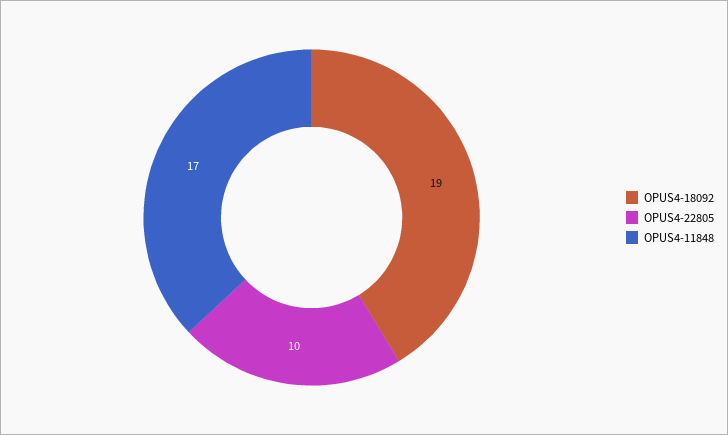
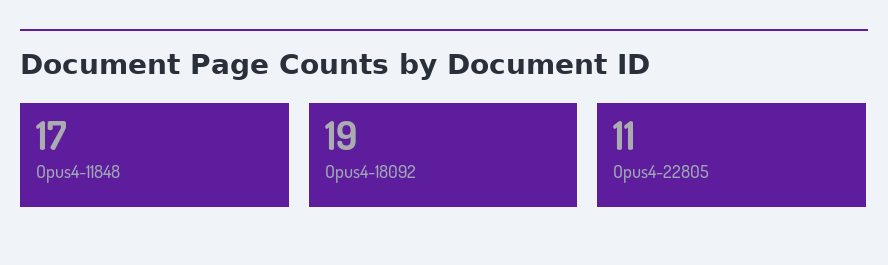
OPUS4-22805: 10 -> 11

